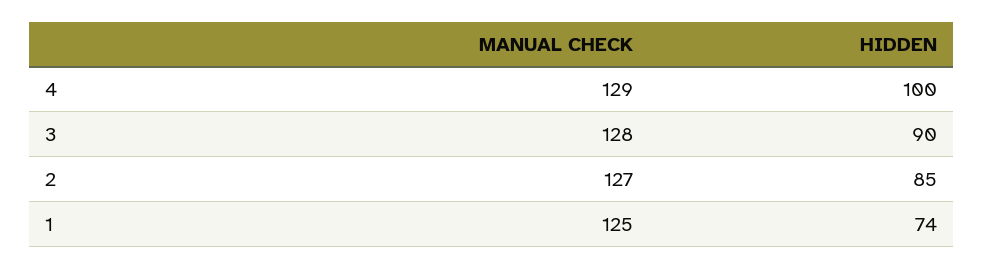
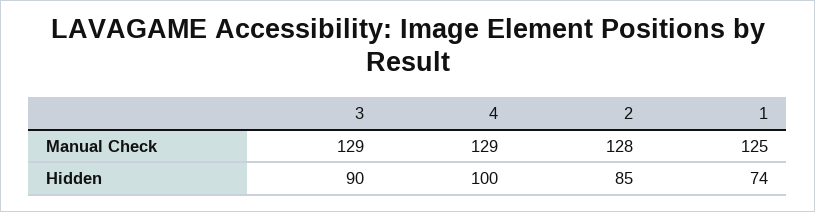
MANUAL CHECK, 3: 128 -> 129
MANUAL CHECK, 2: 127 -> 128

